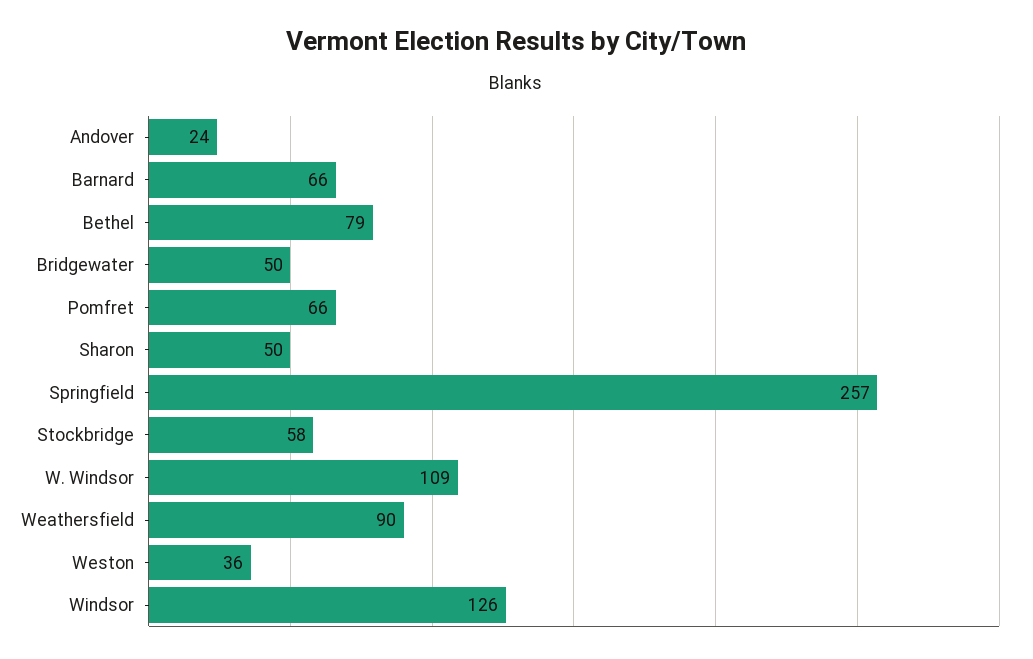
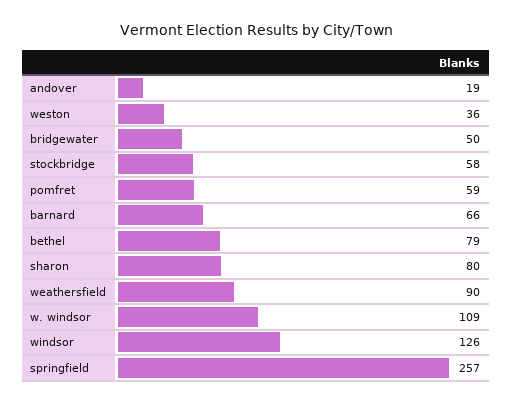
Andover: 24 -> 19
Pomfret: 66 -> 59
Sharon: 50 -> 80

